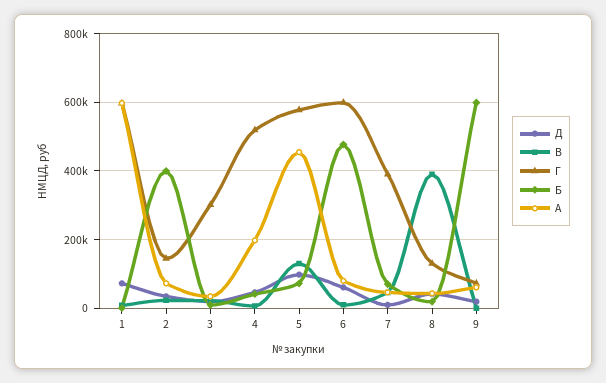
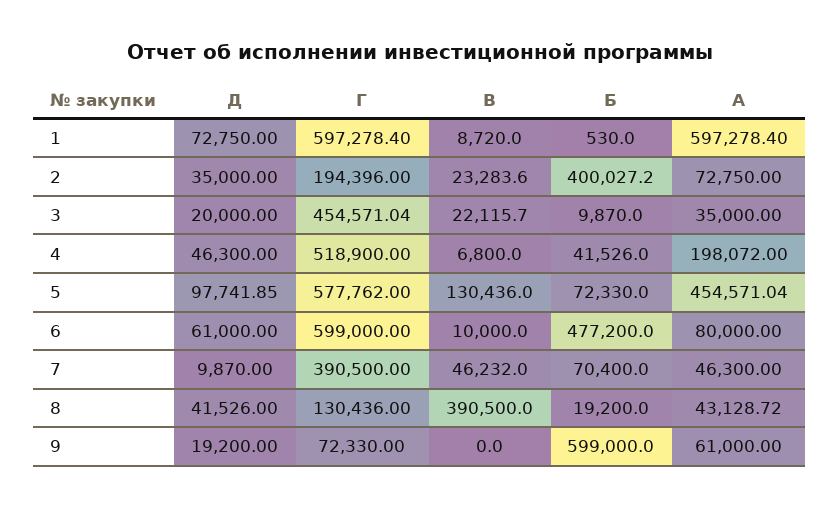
Г, 2: 140000 -> 194396
Г, 3: 300000 -> 454571.04

